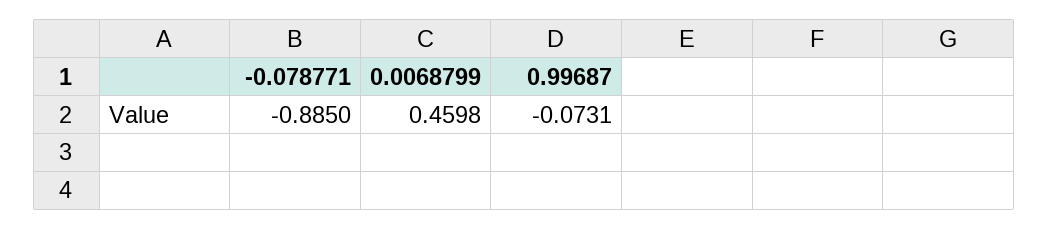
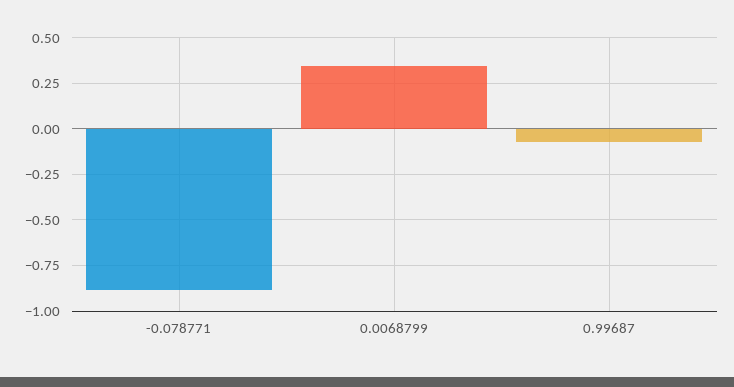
0.0068799: 0.4598 -> 0.35

